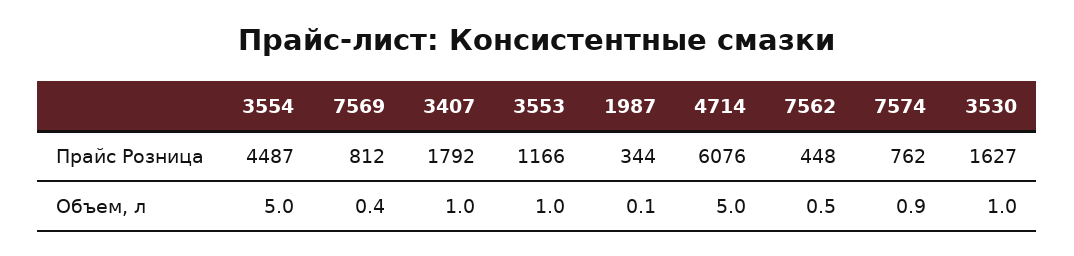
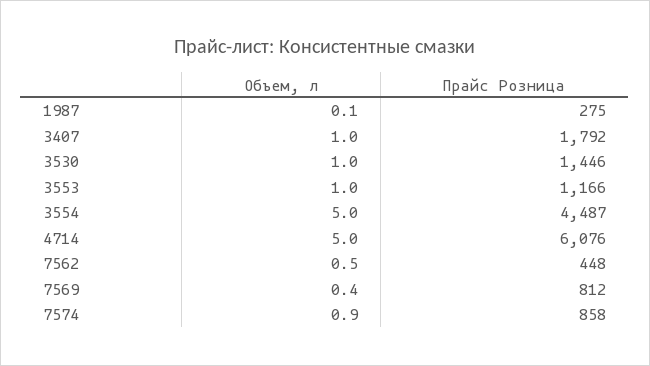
1987, Прайс Розница: 344 -> 275
7574, Прайс Розница: 762 -> 858
3530, Прайс Розница: 1627 -> 1446

